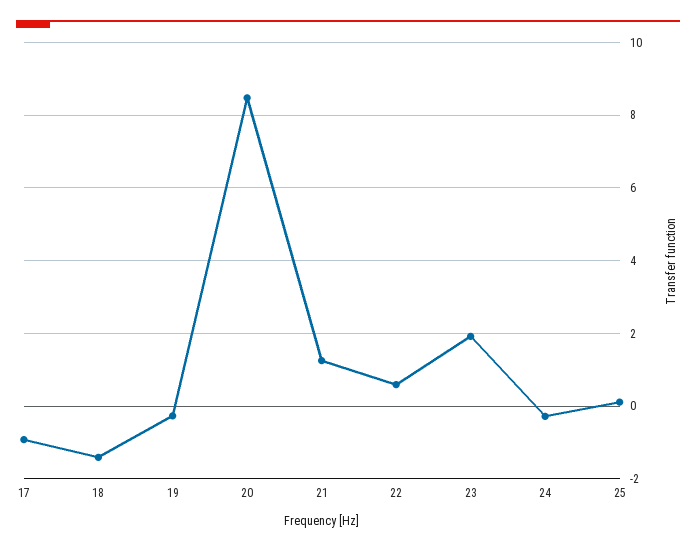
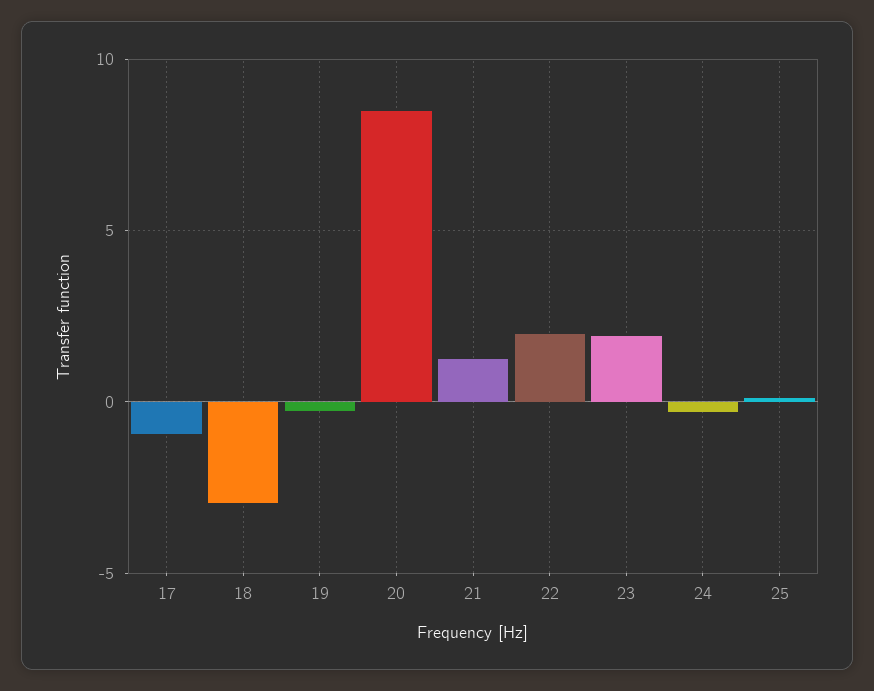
18: -1.4 -> -3
22: 0.6 -> 2

